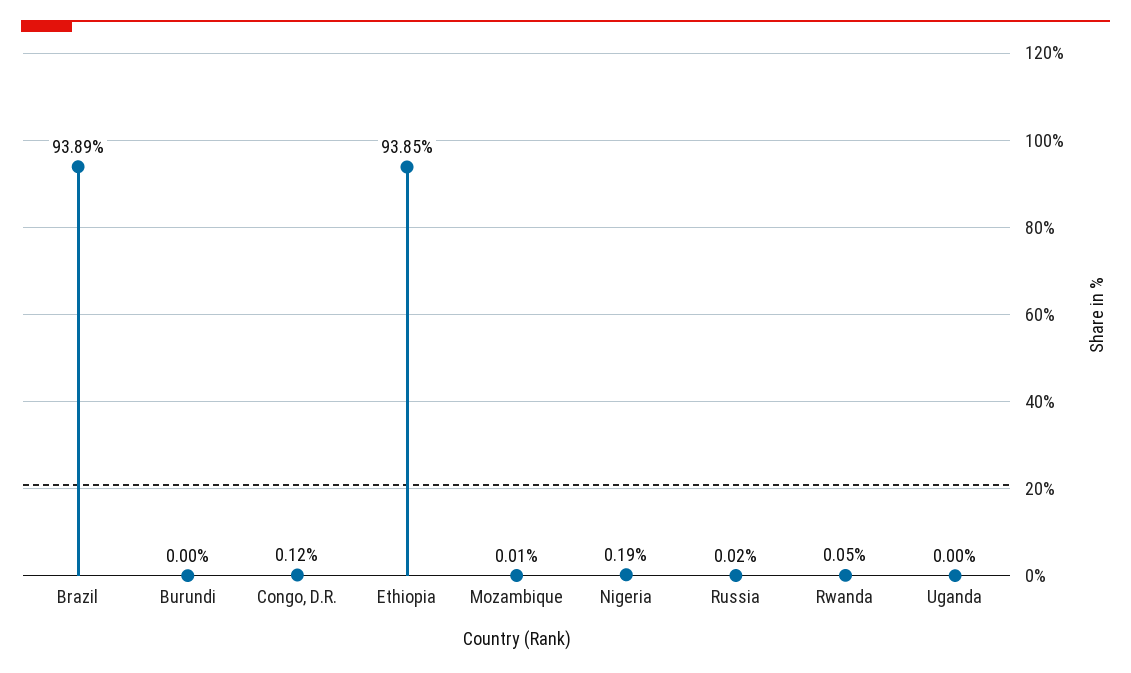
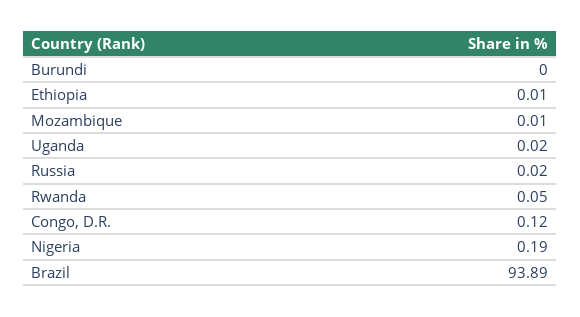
Ethiopia: 93.85 -> 0.01
Uganda: 0 -> 0.02

